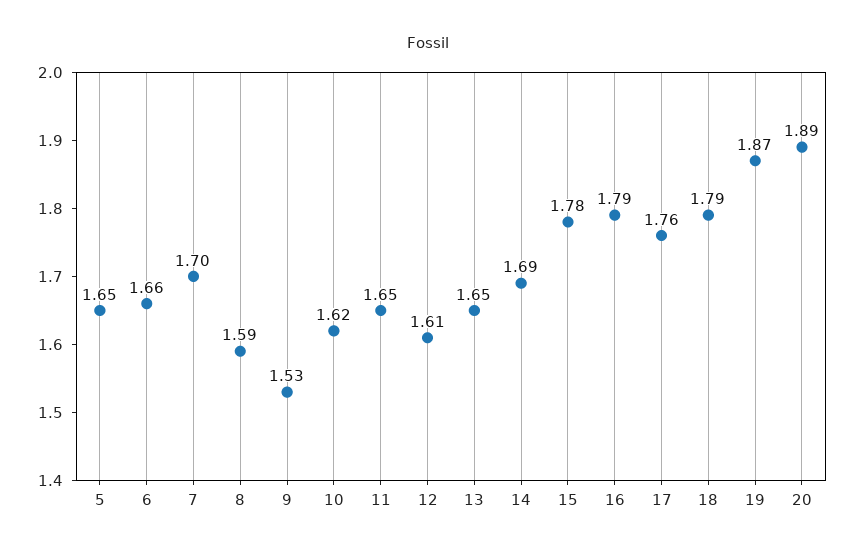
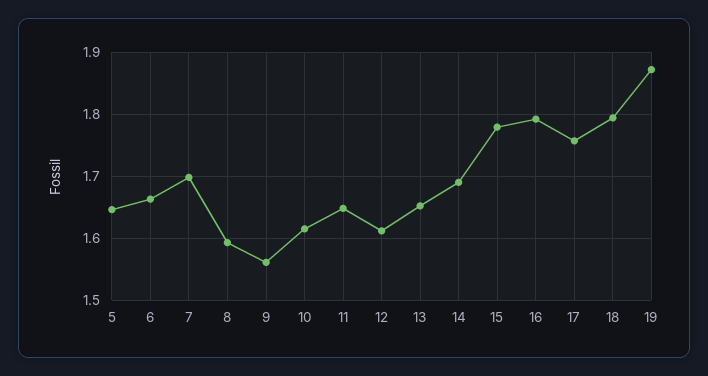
9: 1.53 -> 1.56
20: 1.89 -> none

